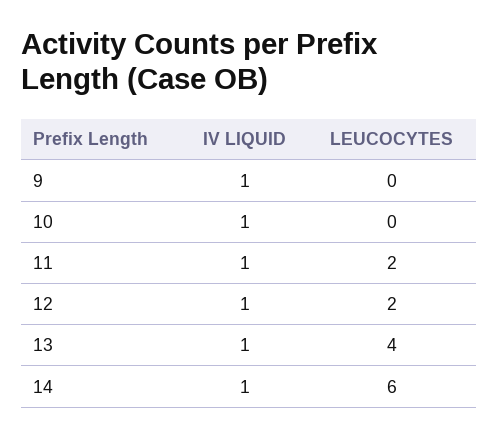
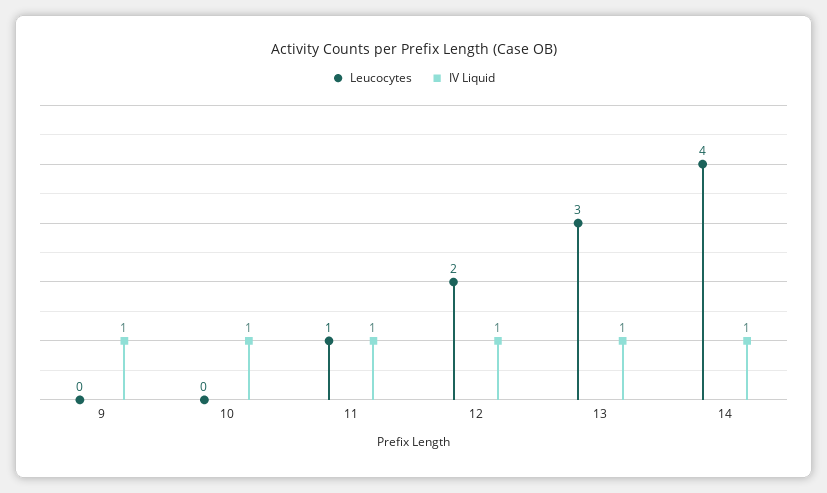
LEUCOCYTES, 11: 2 -> 1
LEUCOCYTES, 13: 4 -> 3
LEUCOCYTES, 14: 6 -> 4

